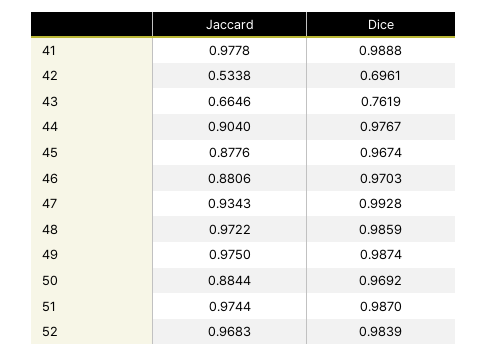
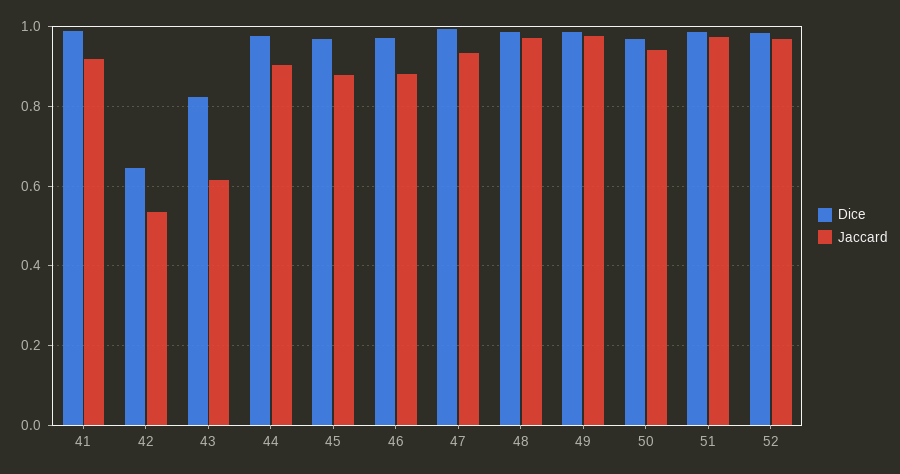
Jaccard, 41: 0.9778 -> 0.92
Dice, 42: 0.6961 -> 0.64
Jaccard, 43: 0.6646 -> 0.62
Dice, 43: 0.7619 -> 0.82
Jaccard, 50: 0.8844 -> 0.94

